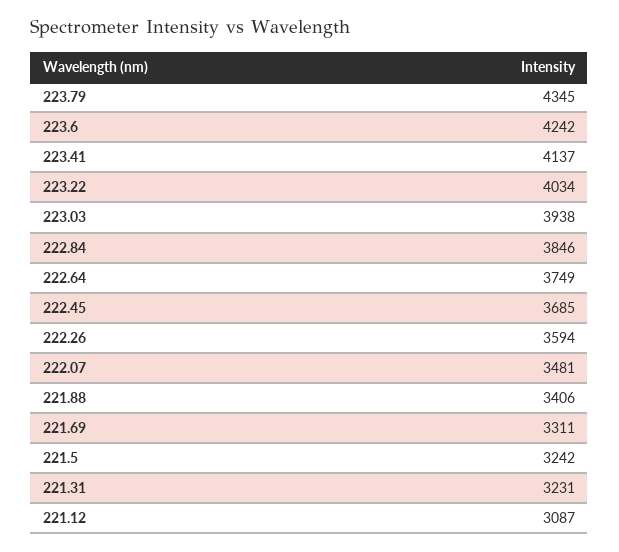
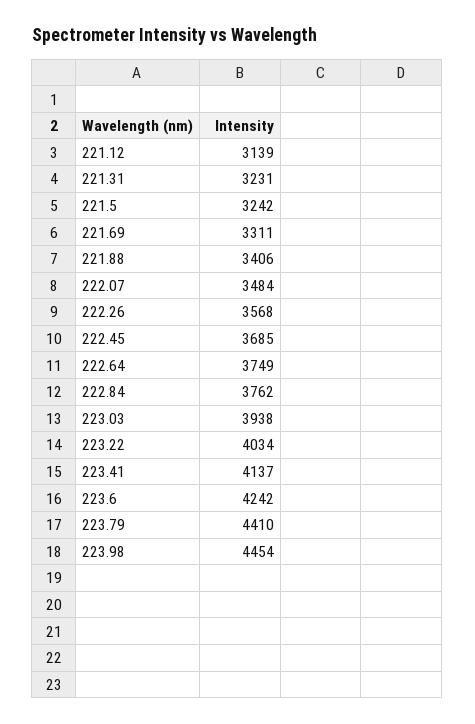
223.79: 4345 -> 4410
222.84: 3846 -> 3762
222.26: 3594 -> 3568
222.07: 3481 -> 3484
221.12: 3087 -> 3139
223.98: none -> 4454

